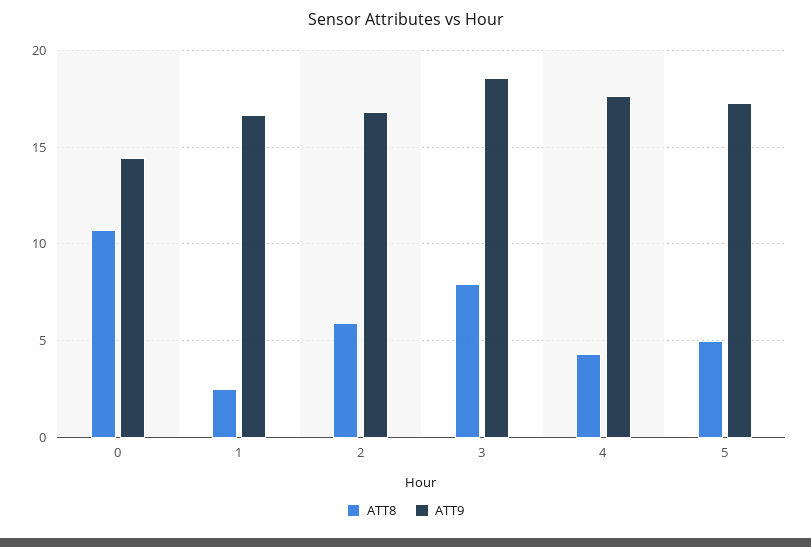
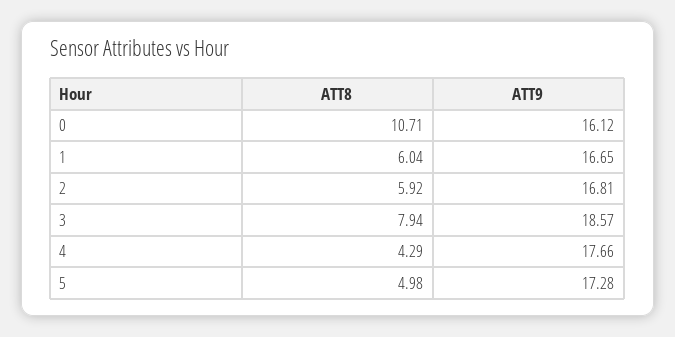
ATT9, 0: 14.5 -> 16.12
ATT8, 1: 2.5 -> 6.04

